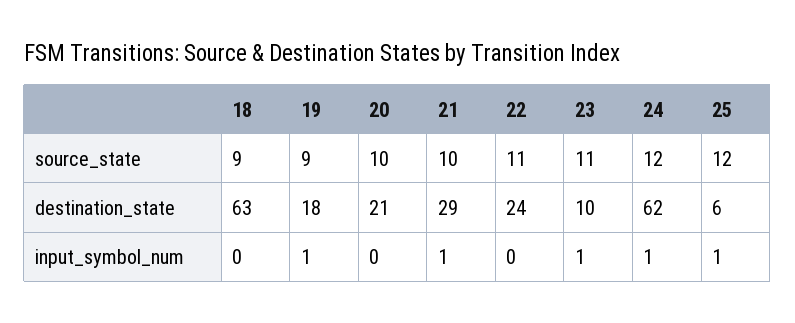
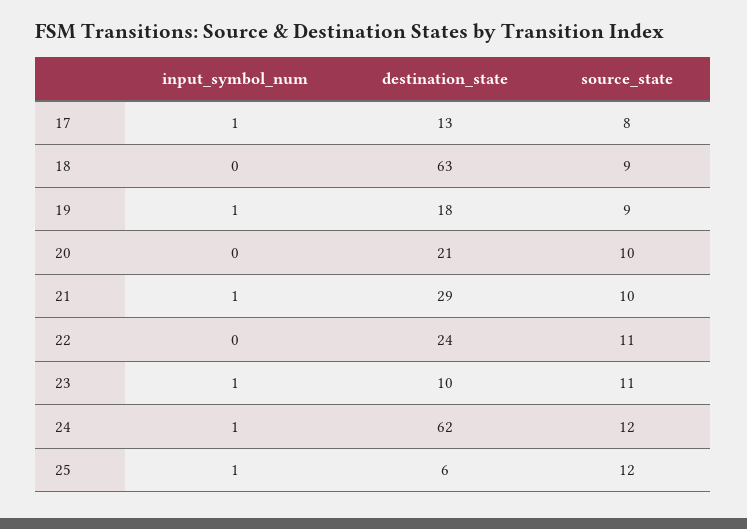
17, input_symbol_num: none -> 1
17, destination_state: none -> 13
17, source_state: none -> 8

